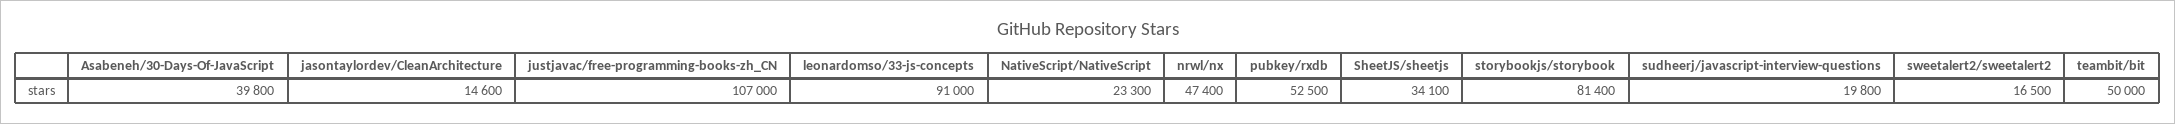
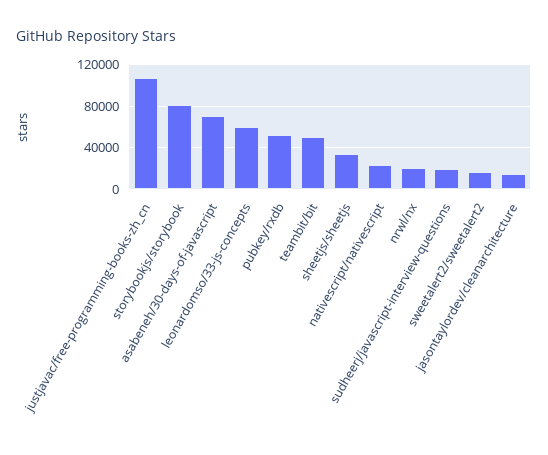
Asabeneh/30-Days-Of-JavaScript: 39800 -> 70000
leonardomso/33-js-concepts: 91000 -> 60000
nrwl/nx: 47400 -> 20000

